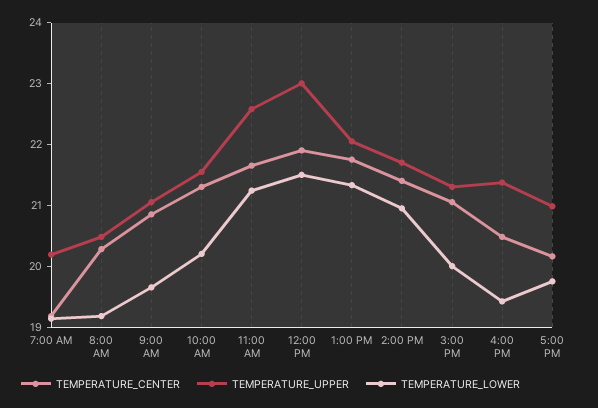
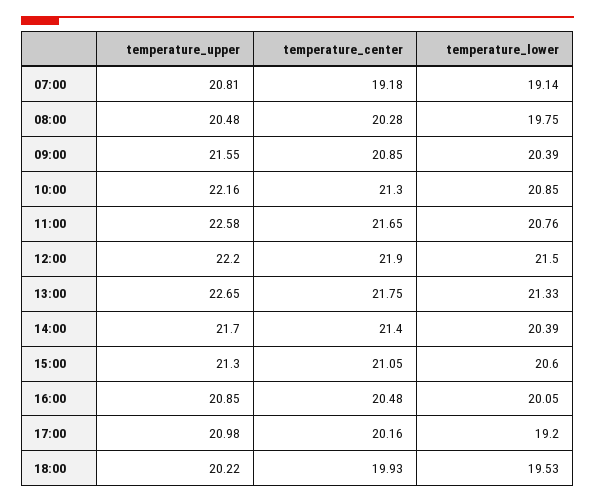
TEMPERATURE_UPPER, 7:00 AM: 20.2 -> 20.81
TEMPERATURE_LOWER, 8:00 AM: 19.2 -> 19.75
TEMPERATURE_UPPER, 9:00 AM: 21 -> 21.55
TEMPERATURE_LOWER, 9:00 AM: 19.6 -> 20.39
TEMPERATURE_UPPER, 10:00 AM: 21.6 -> 22.16
TEMPERATURE_LOWER, 10:00 AM: 20.2 -> 20.85
TEMPERATURE_LOWER, 11:00 AM: 21.2 -> 20.76
TEMPERATURE_UPPER, 12:00 PM: 23 -> 22.2
TEMPERATURE_UPPER, 1:00 PM: 22 -> 22.65
TEMPERATURE_LOWER, 2:00 PM: 21 -> 20.39
TEMPERATURE_LOWER, 3:00 PM: 20 -> 20.6
TEMPERATURE_UPPER, 4:00 PM: 21.4 -> 20.85
TEMPERATURE_LOWER, 4:00 PM: 19.4 -> 20.05
TEMPERATURE_LOWER, 5:00 PM: 19.8 -> 19.2
TEMPERATURE_UPPER, 18:00: none -> 20.22
TEMPERATURE_CENTER, 18:00: none -> 19.93
TEMPERATURE_LOWER, 18:00: none -> 19.53

